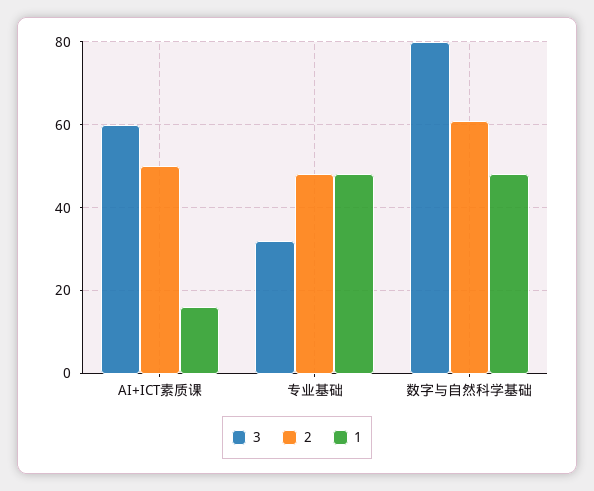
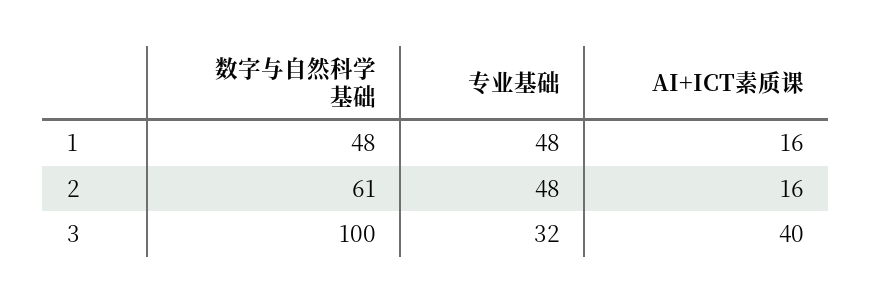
3, AI+ICT素质课: 60 -> 40
2, AI+ICT素质课: 50 -> 16
3, 数字与自然科学基础: 80 -> 100

